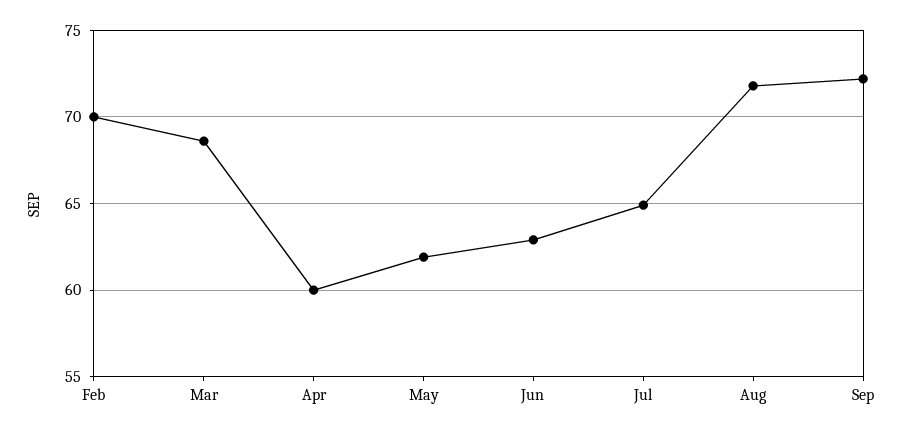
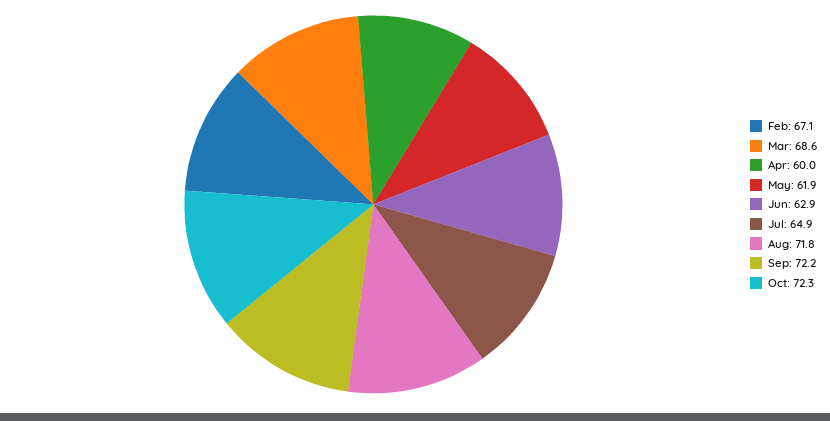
Feb: 70 -> 67.1
Oct: none -> 72.3

